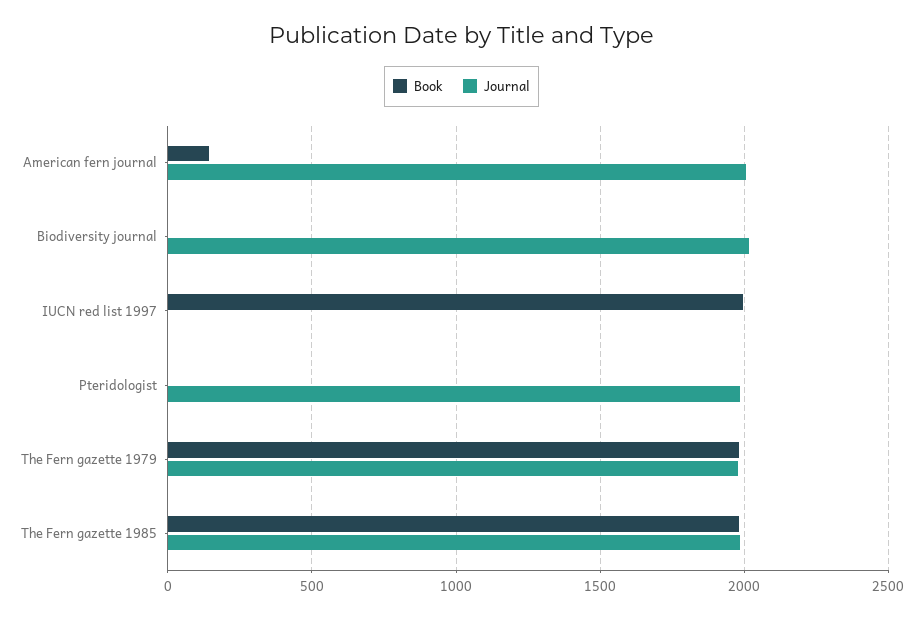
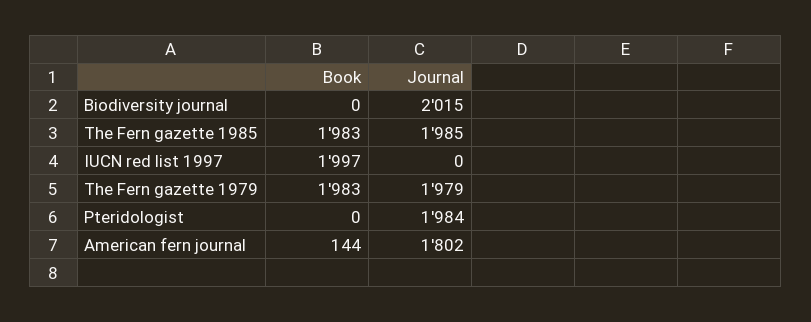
Journal, American fern journal: 2000 -> 1802

